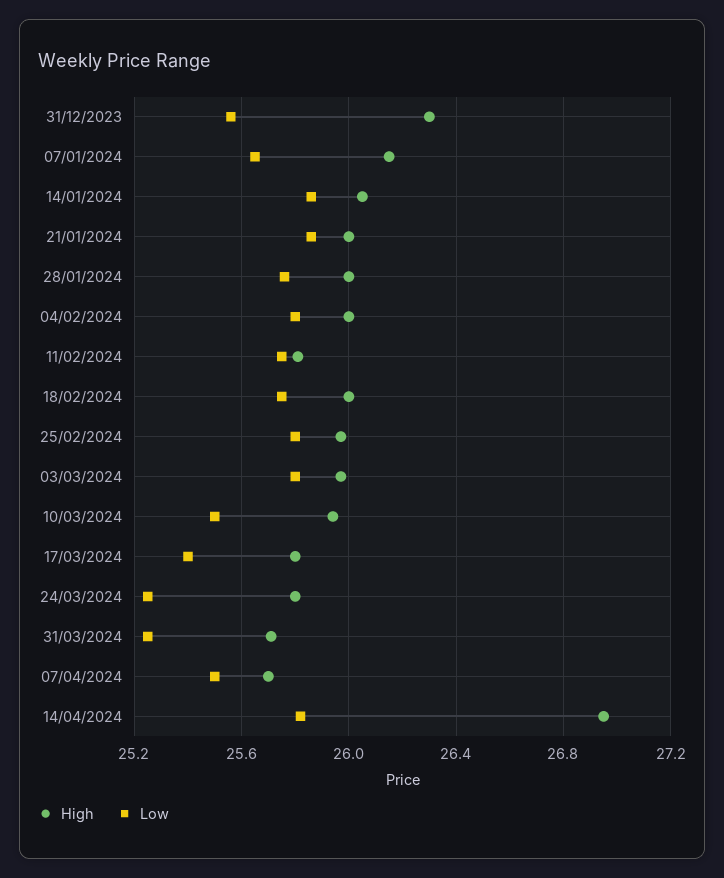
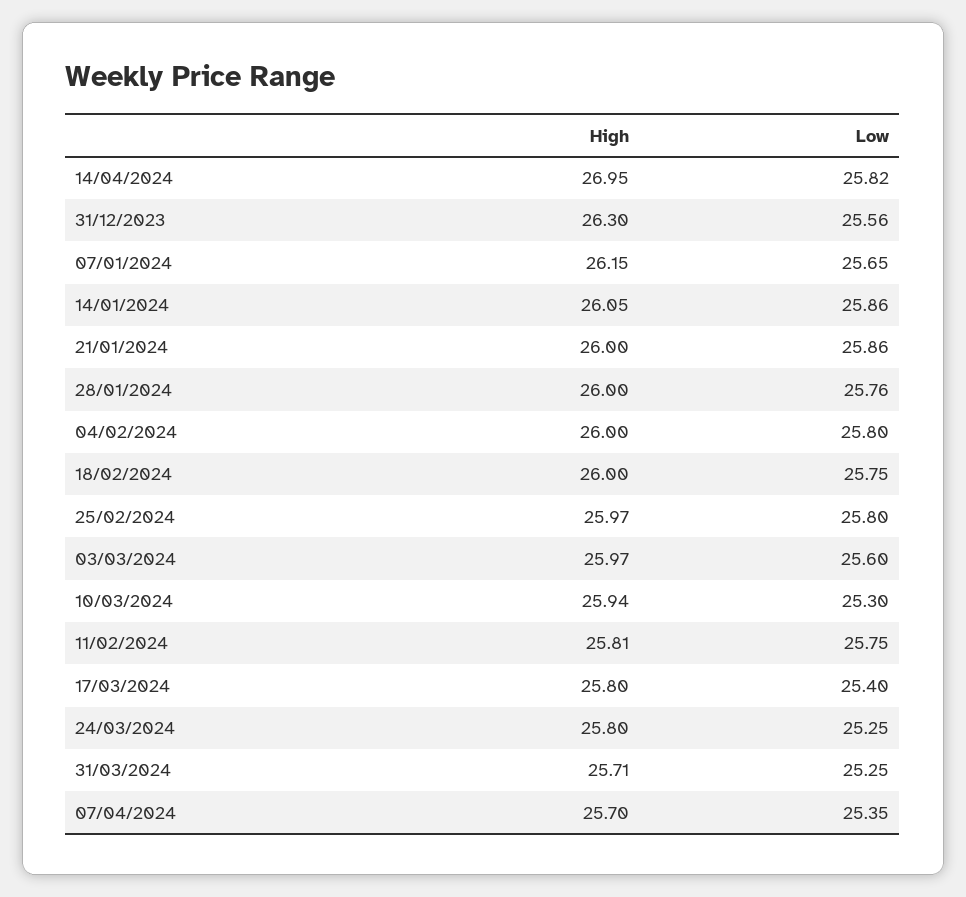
Low, 03/03/2024: 25.8 -> 25.6
Low, 10/03/2024: 25.5 -> 25.3
Low, 07/04/2024: 25.5 -> 25.35

